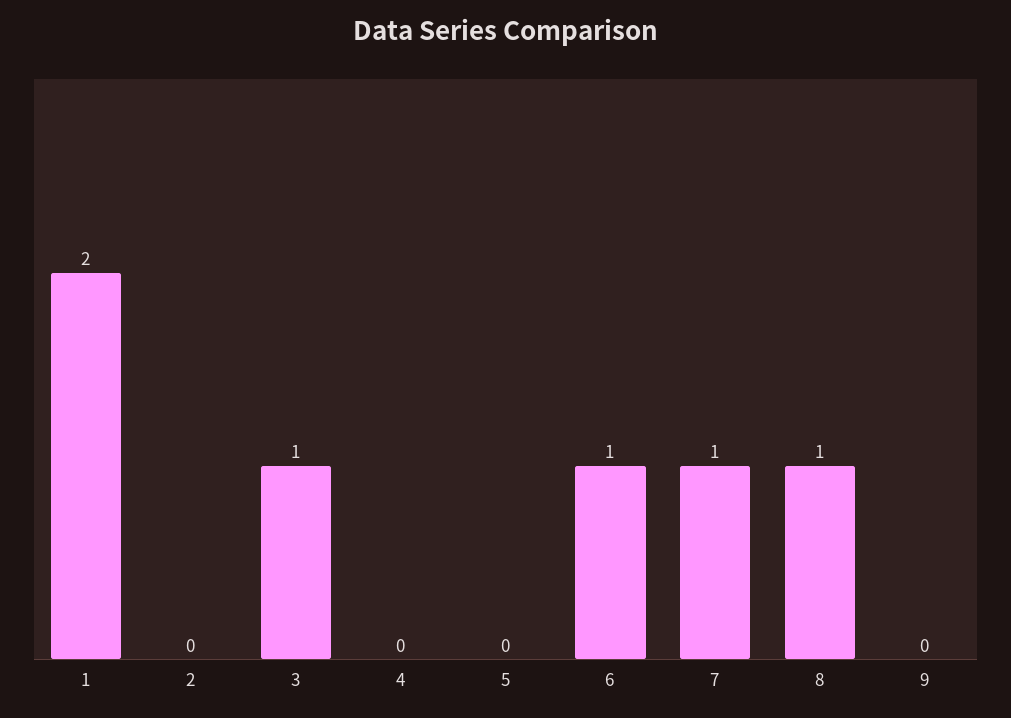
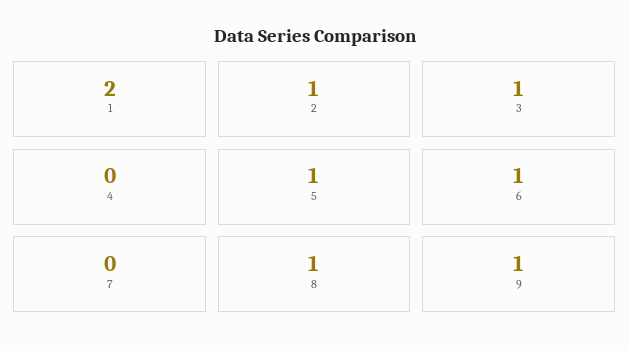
2: 0 -> 1
5: 0 -> 1
7: 1 -> 0
9: 0 -> 1

